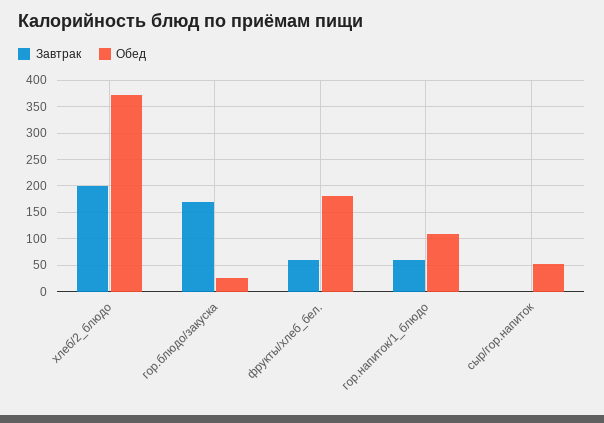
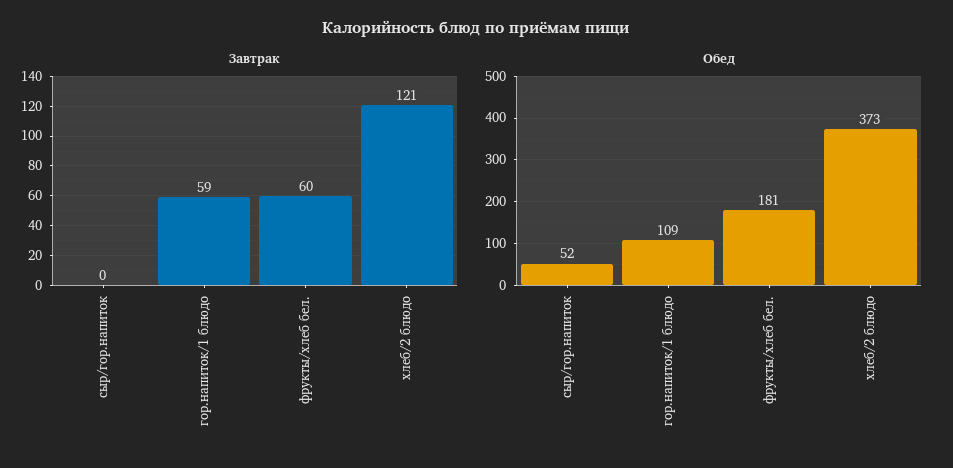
Завтрак, хлеб/2_блюдо: 200 -> 121
Завтрак, гор.блюдо/закуска: 175 -> none
Обед, гор.блюдо/закуска: 25 -> none

